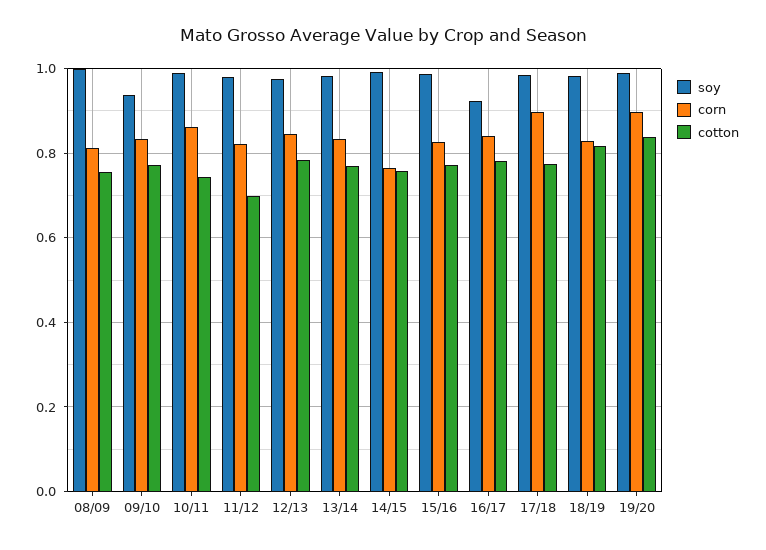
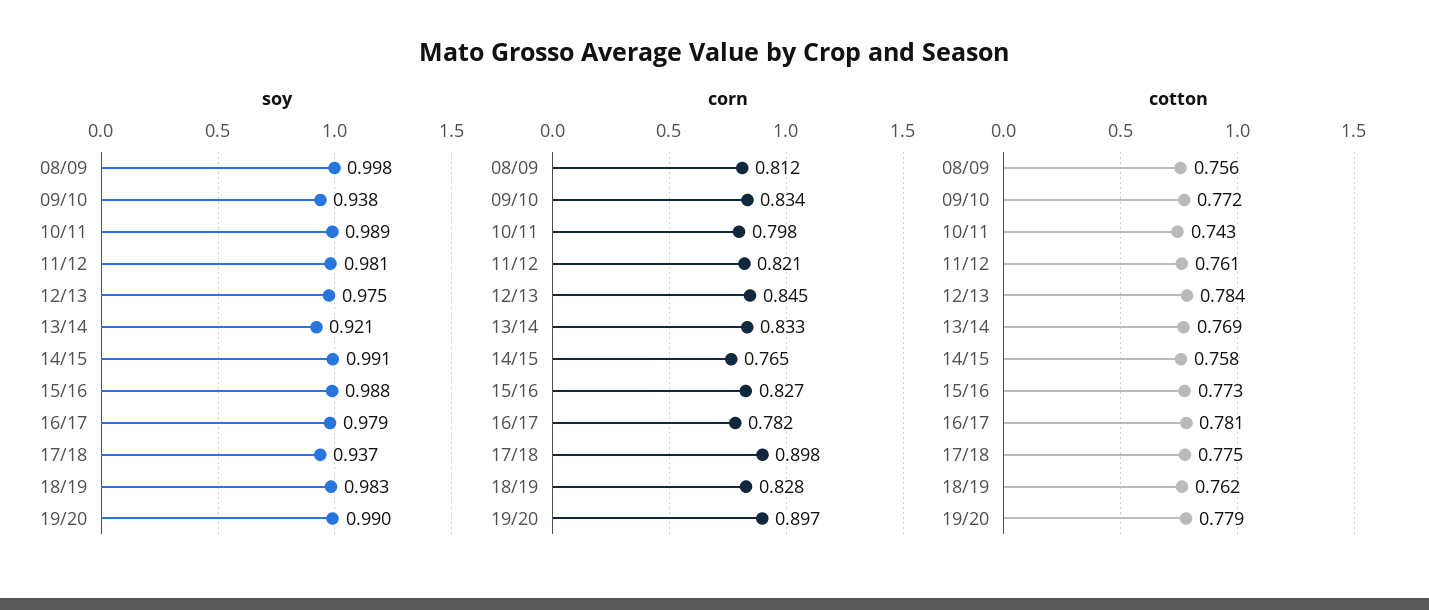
corn, 10/11: 0.86 -> 0.798
cotton, 11/12: 0.7 -> 0.761
soy, 13/14: 0.98 -> 0.921
soy, 16/17: 0.92 -> 0.979
corn, 16/17: 0.84 -> 0.782
soy, 17/18: 0.98 -> 0.937
cotton, 18/19: 0.82 -> 0.762
cotton, 19/20: 0.84 -> 0.779

